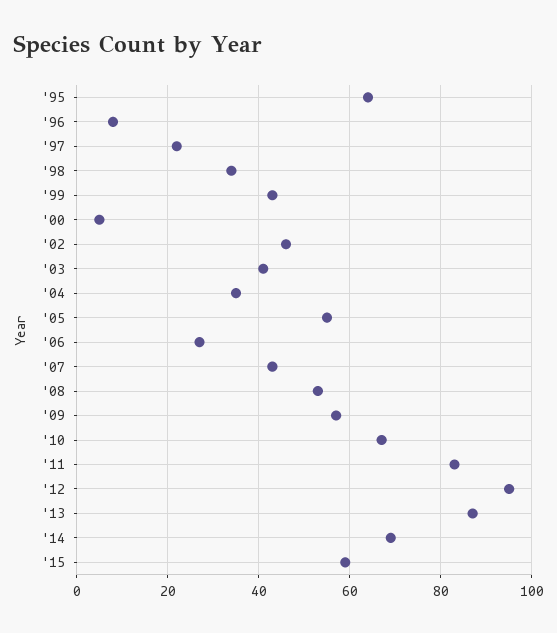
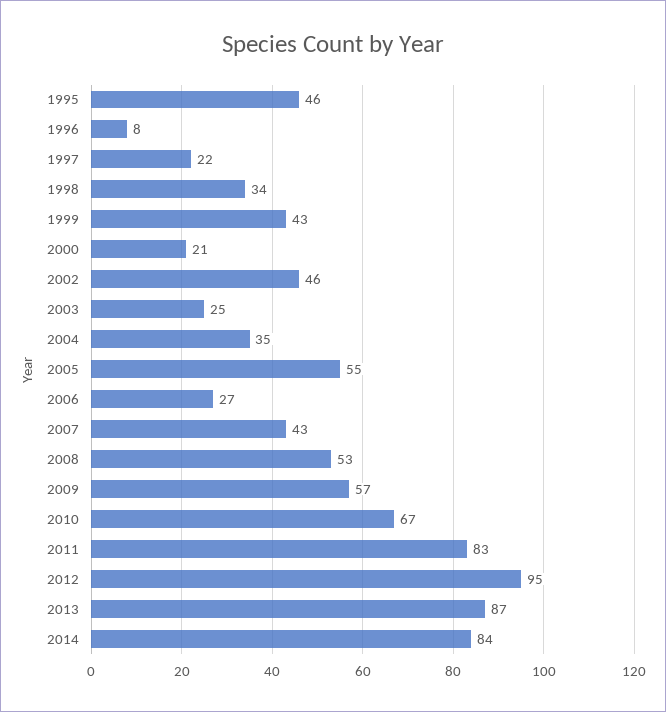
'95: 65 -> 46
'00: 5 -> 21
'03: 40 -> 25
'14: 70 -> 84
'15: 60 -> none

